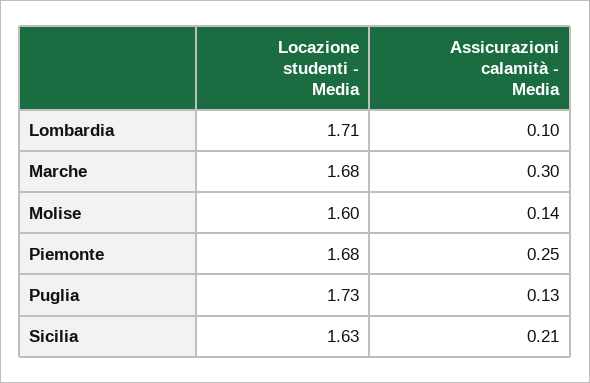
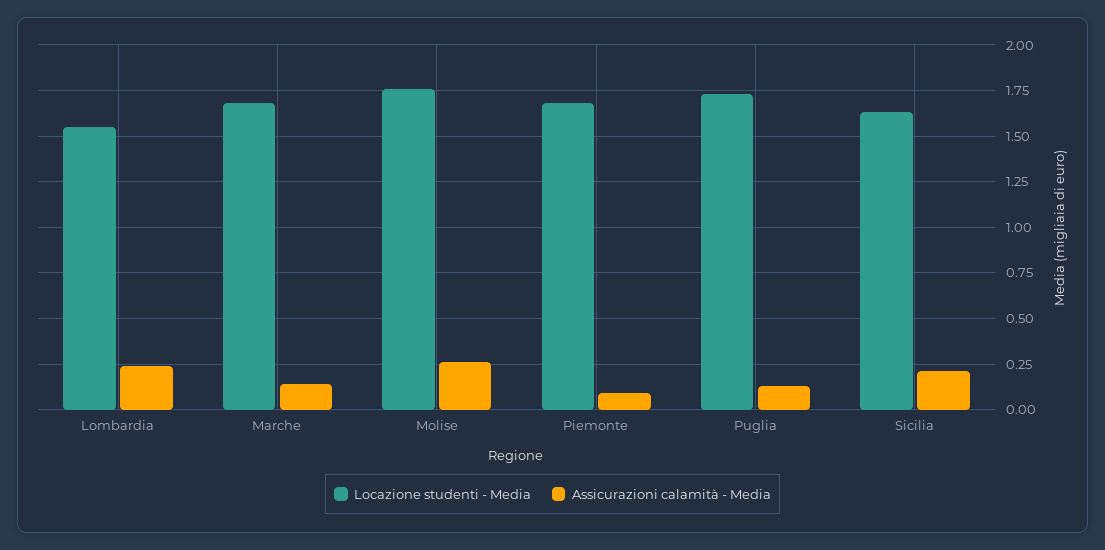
Locazione studenti - Media, Lombardia: 1.71 -> 1.55
Assicurazioni calamità - Media, Lombardia: 0.1 -> 0.25
Assicurazioni calamità - Media, Marche: 0.3 -> 0.15
Locazione studenti - Media, Molise: 1.6 -> 1.75
Assicurazioni calamità - Media, Molise: 0.14 -> 0.25
Assicurazioni calamità - Media, Piemonte: 0.25 -> 0.1

